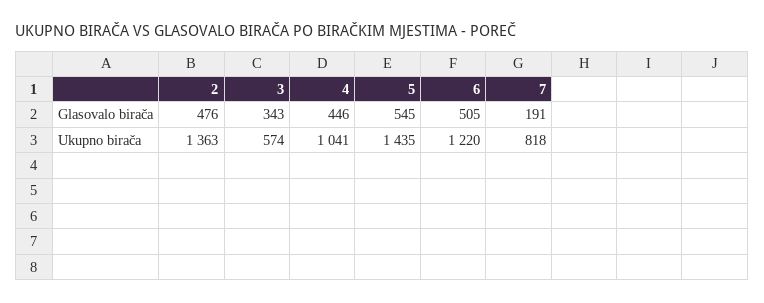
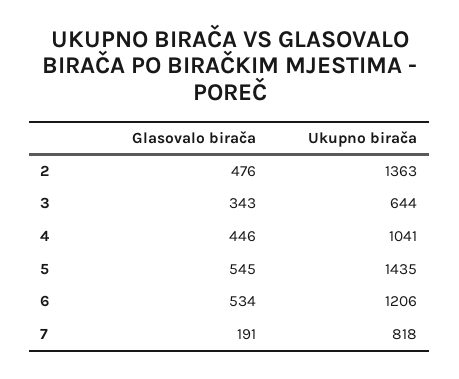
6, Glasovalo birača: 505 -> 534
3, Ukupno birača: 574 -> 644
6, Ukupno birača: 1220 -> 1206

